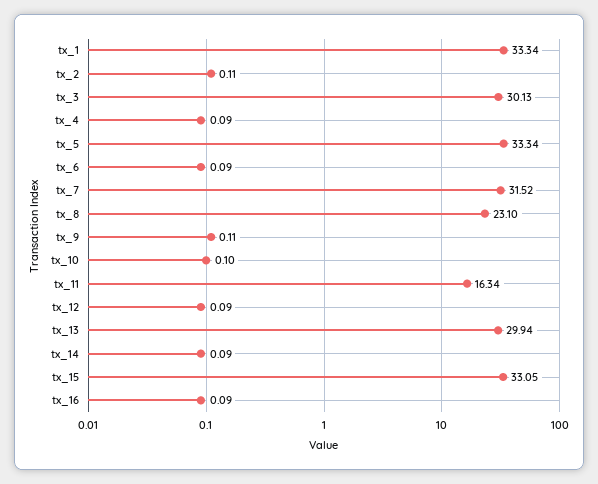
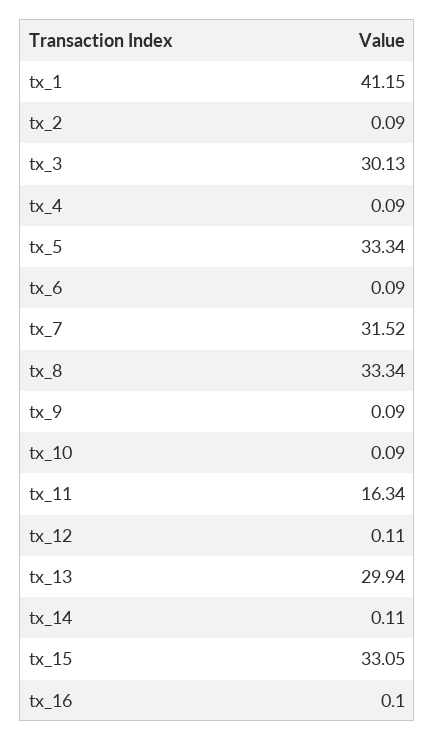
tx_1: 33.34 -> 41.15
tx_2: 0.11 -> 0.09
tx_8: 23.1 -> 33.34
tx_9: 0.11 -> 0.09
tx_10: 0.1 -> 0.09
tx_12: 0.09 -> 0.11
tx_14: 0.09 -> 0.11
tx_16: 0.09 -> 0.1

